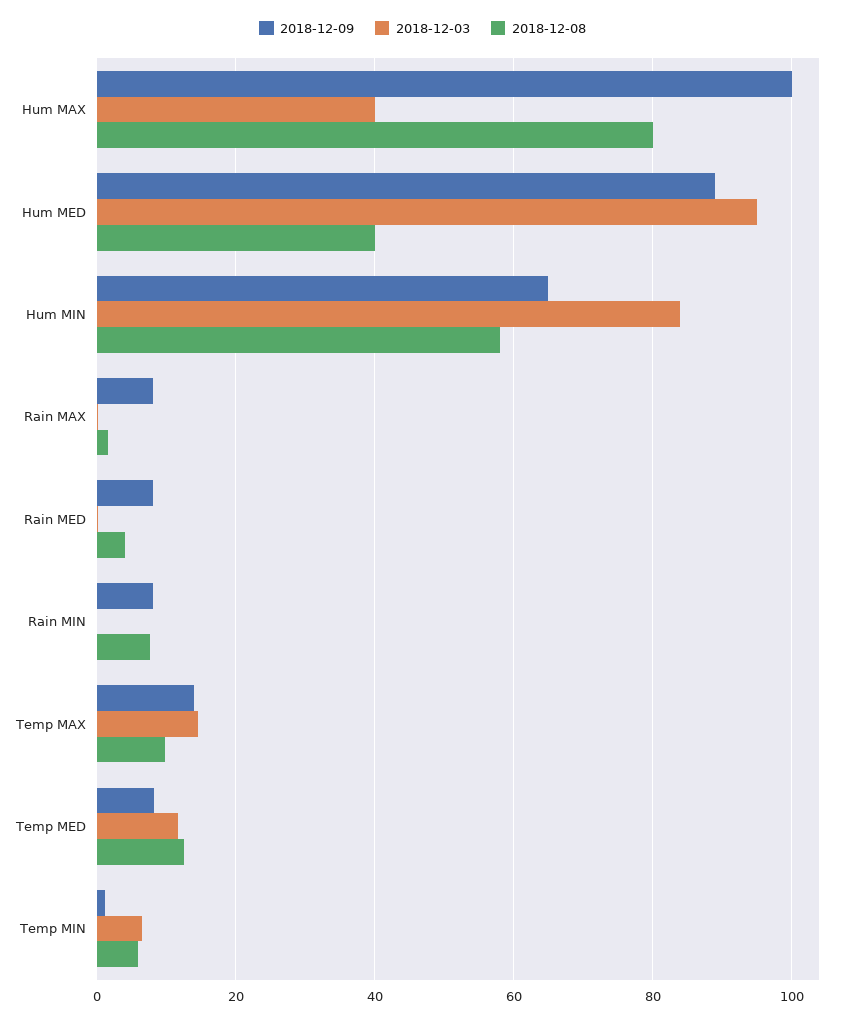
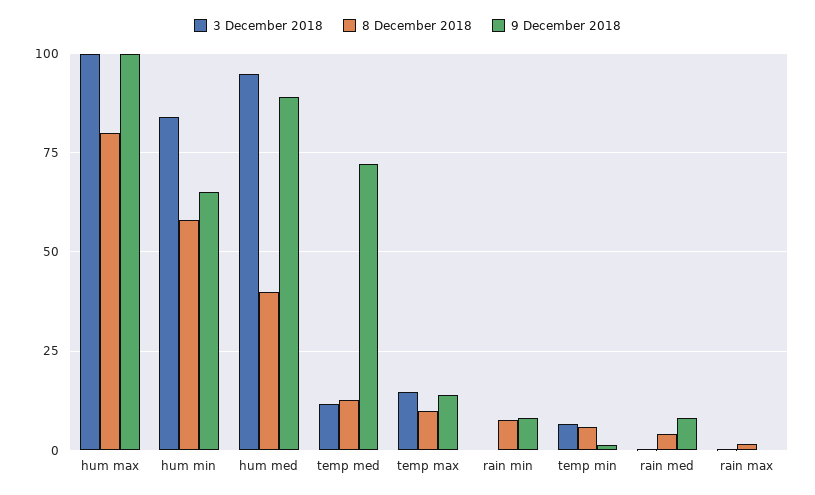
2018-12-03, Hum MAX: 40 -> 100
2018-12-09, Rain MAX: 8 -> 0
2018-12-09, Temp MED: 8 -> 72.5

